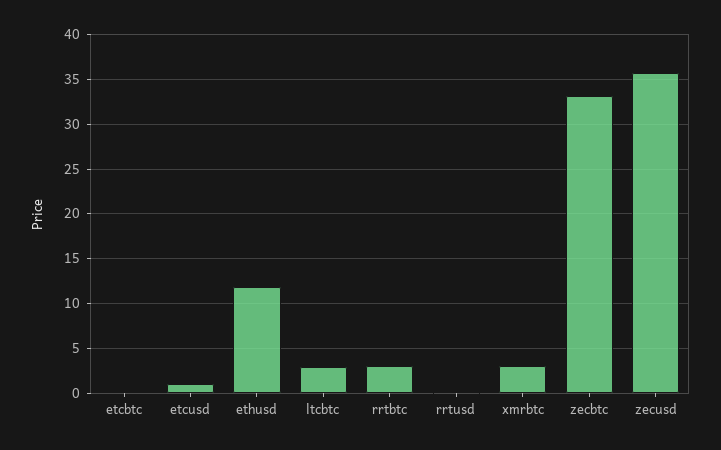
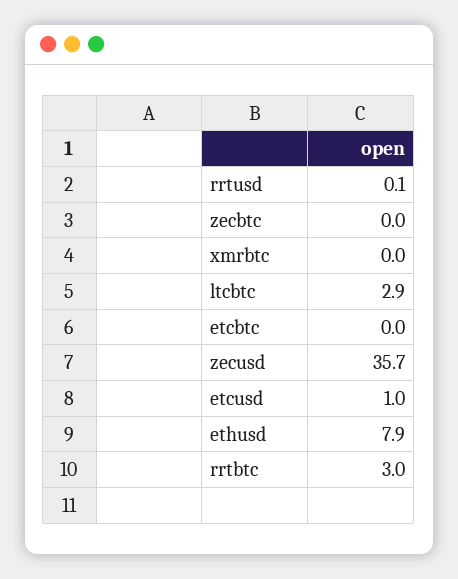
ethusd: 12 -> 7.9
xmrbtc: 3 -> 0
zecbtc: 33 -> 0

